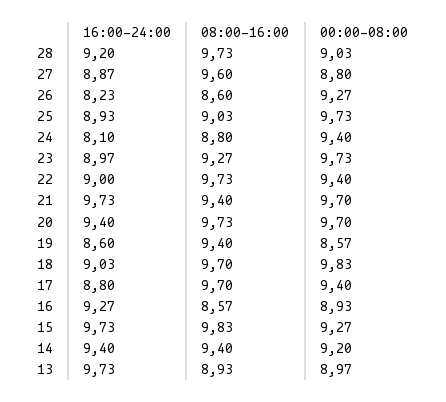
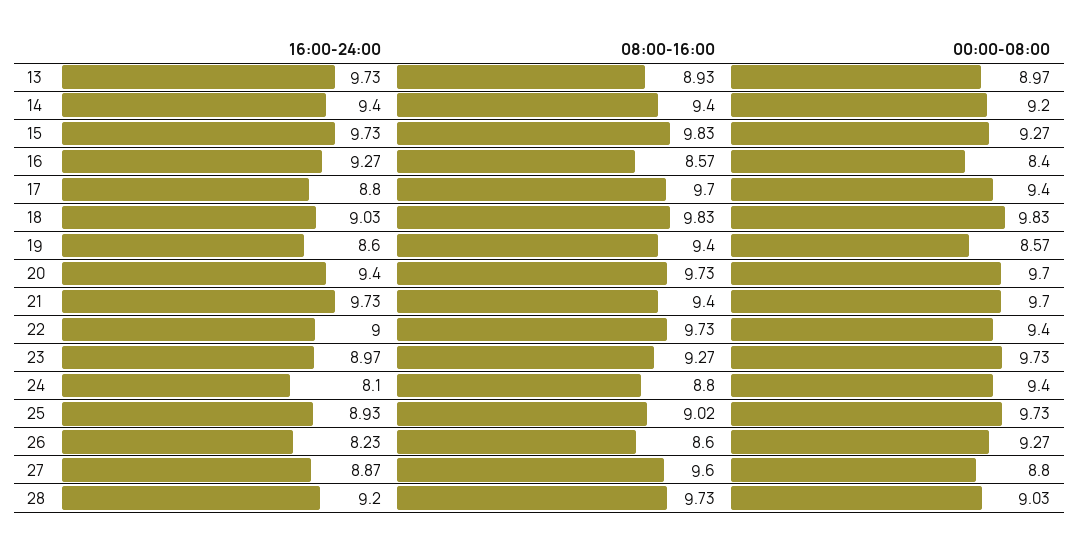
08:00-16:00, 25: 9.03 -> 9.02
08:00-16:00, 18: 9.7 -> 9.83
00:00-08:00, 16: 8.93 -> 8.4

